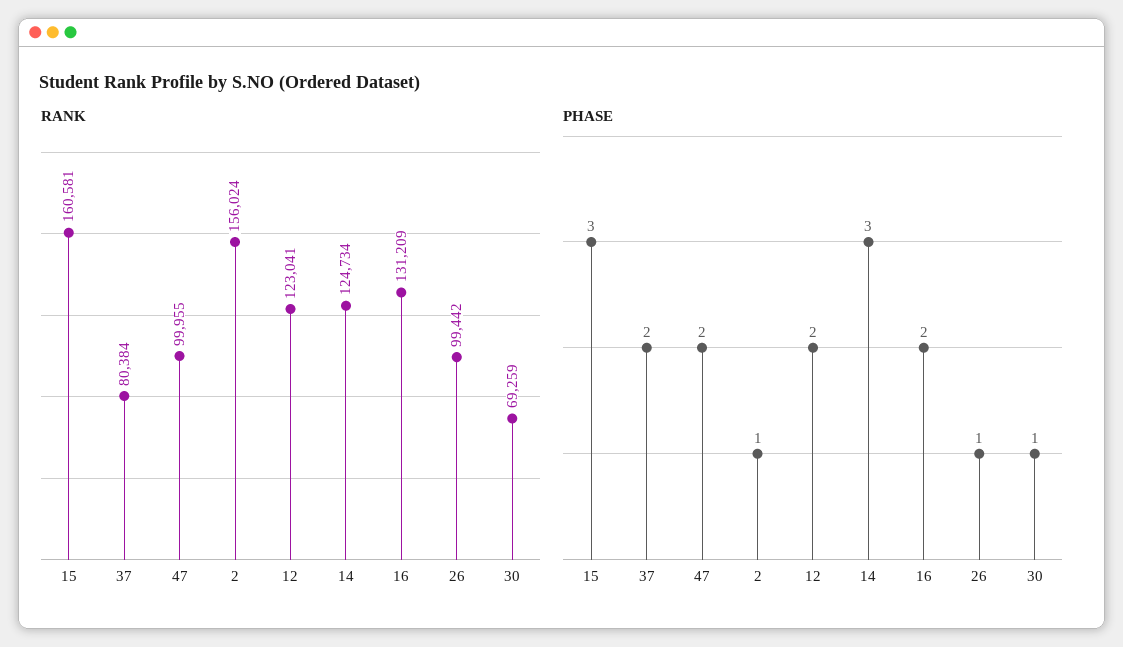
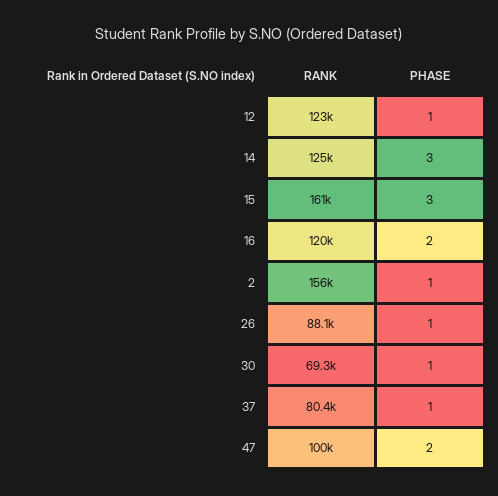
RANK, 16: 131209 -> 120000
RANK, 26: 99442 -> 88100
PHASE, 37: 2 -> 1
PHASE, 12: 2 -> 1

